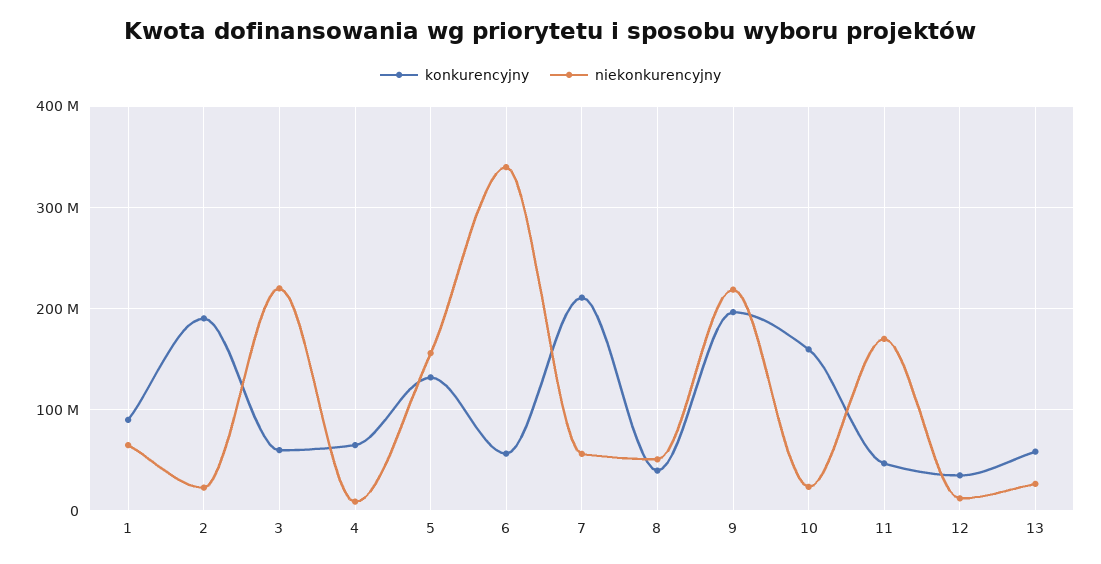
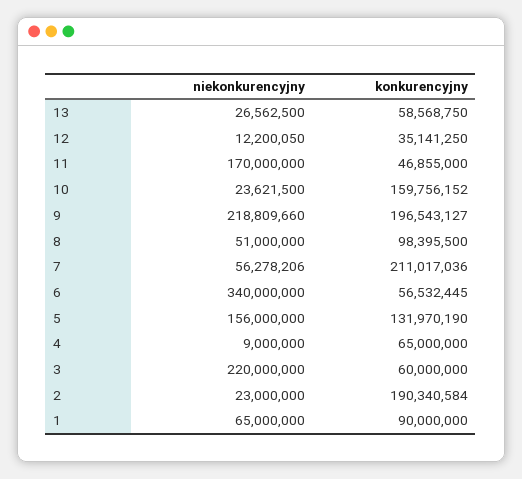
konkurencyjny, 8: 40000000 -> 98395500

